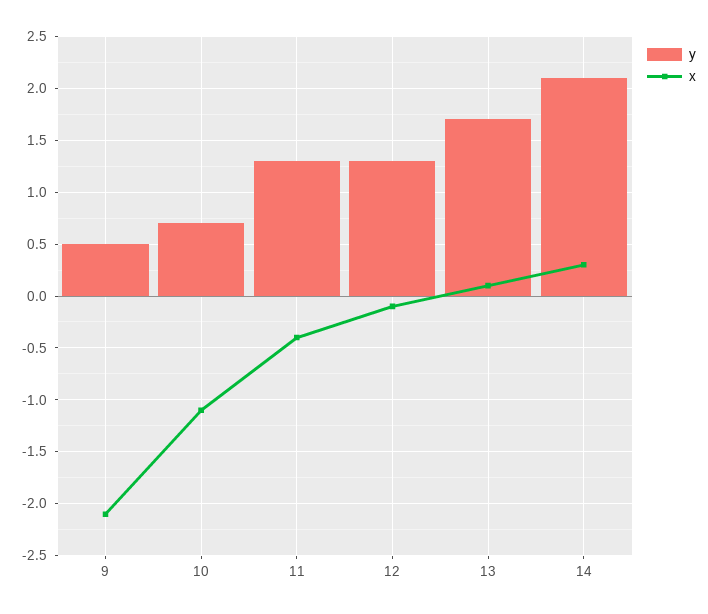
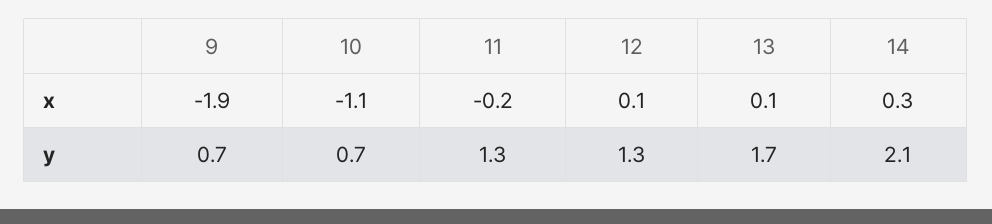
y, 9: 0.5 -> 0.7
x, 9: -2.1 -> -1.9
x, 11: -0.4 -> -0.2
x, 12: -0.1 -> 0.1

